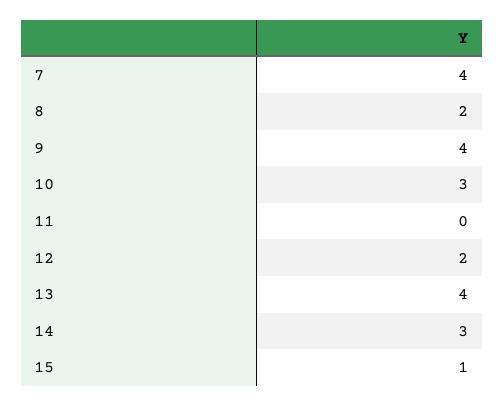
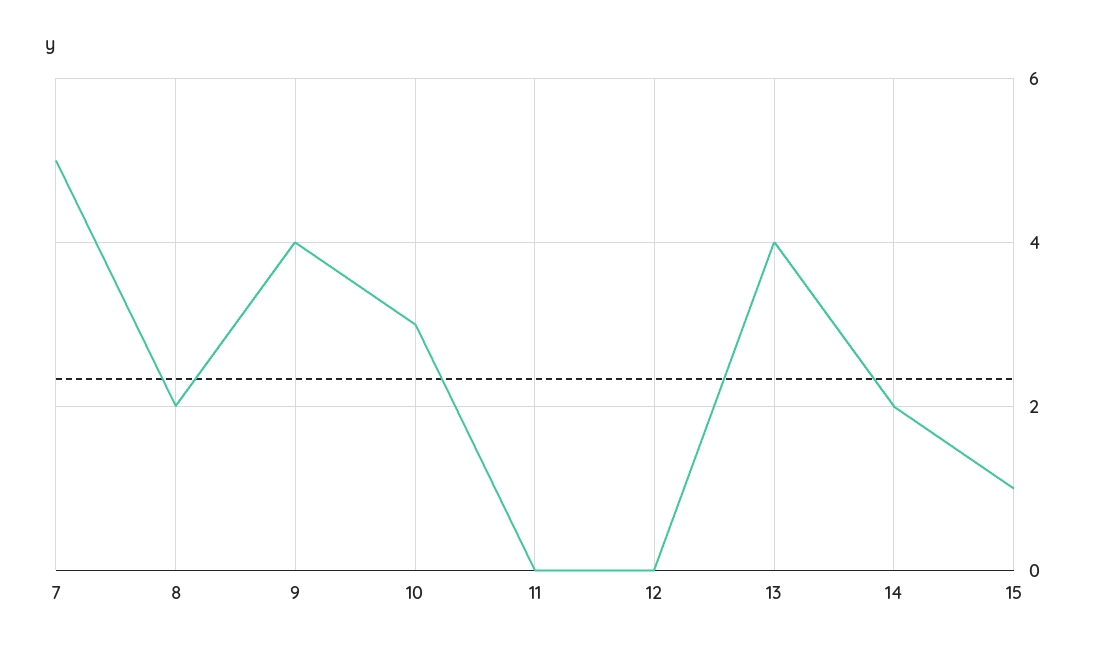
7: 4 -> 5
12: 2 -> 0
14: 3 -> 2

